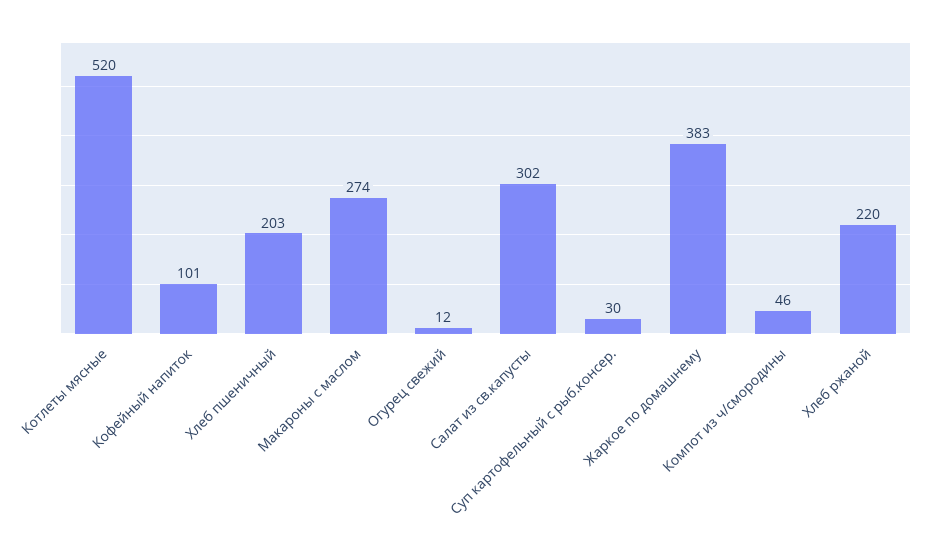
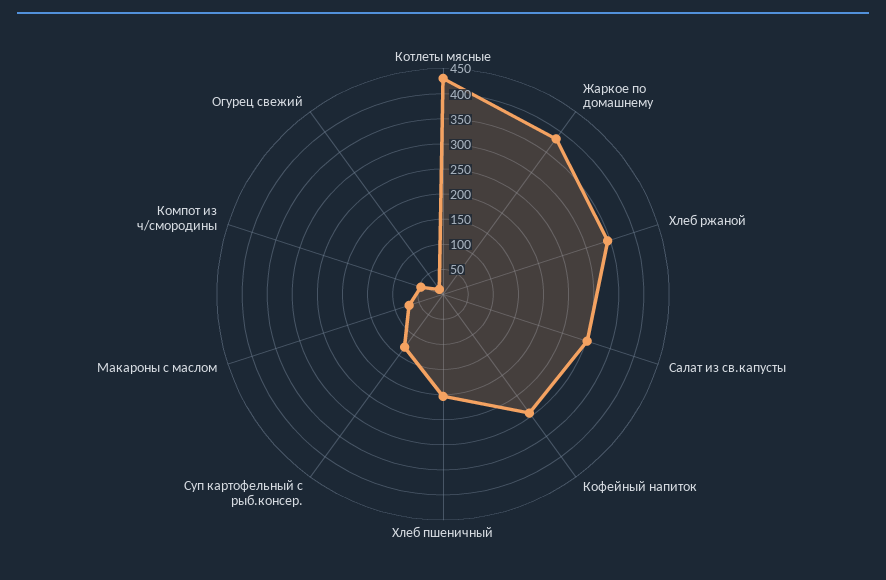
Котлеты мясные: 520 -> 425
Кофейный напиток: 101 -> 300
Макароны с маслом: 274 -> 75
Суп картофельный с рыб.консер.: 30 -> 125
Хлеб ржаной: 220 -> 350

